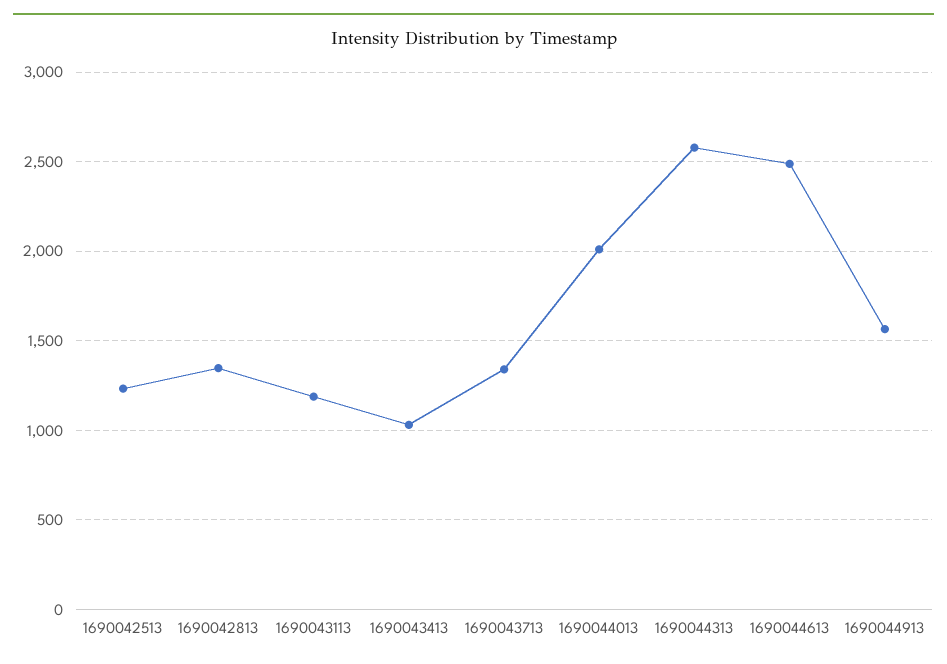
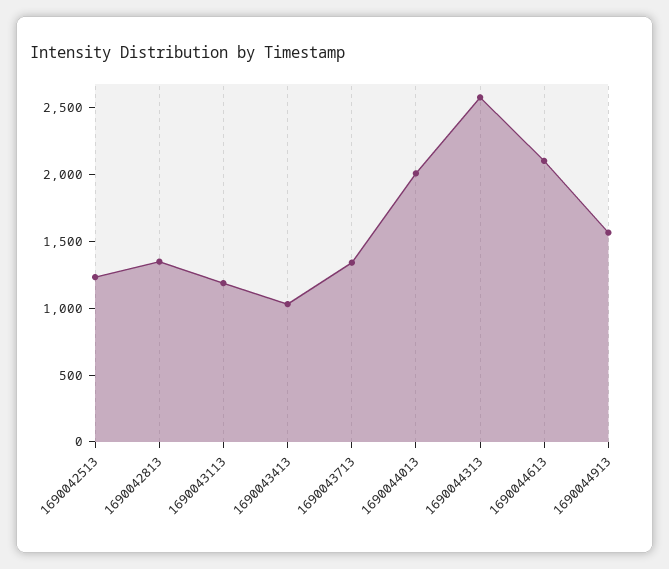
1690044613: 2500 -> 2100

